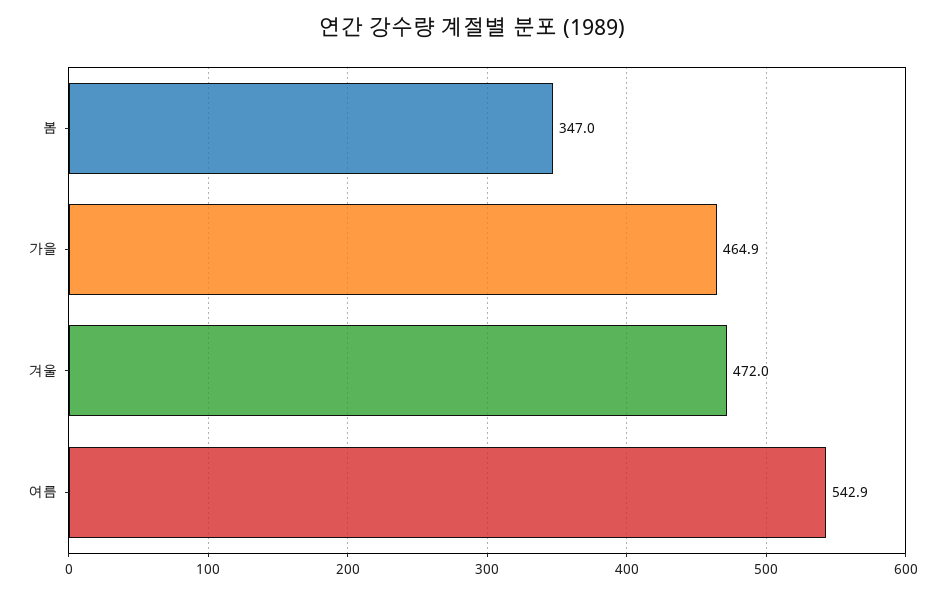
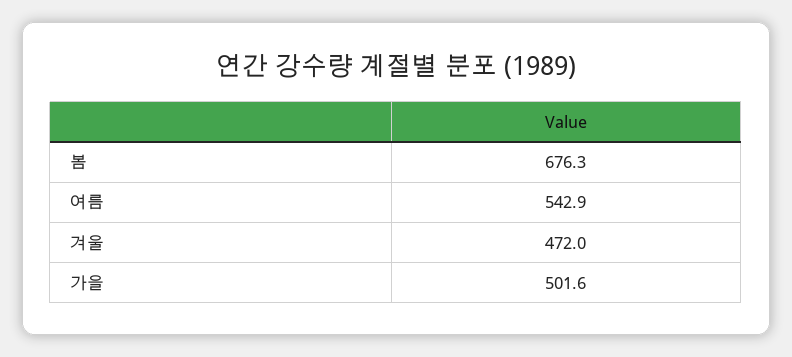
봄: 347 -> 676.3
가을: 464.9 -> 501.6

